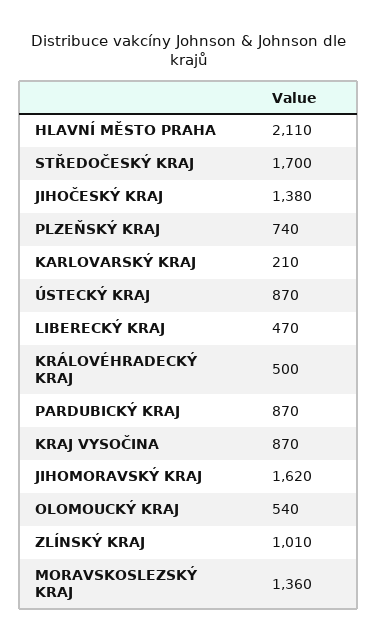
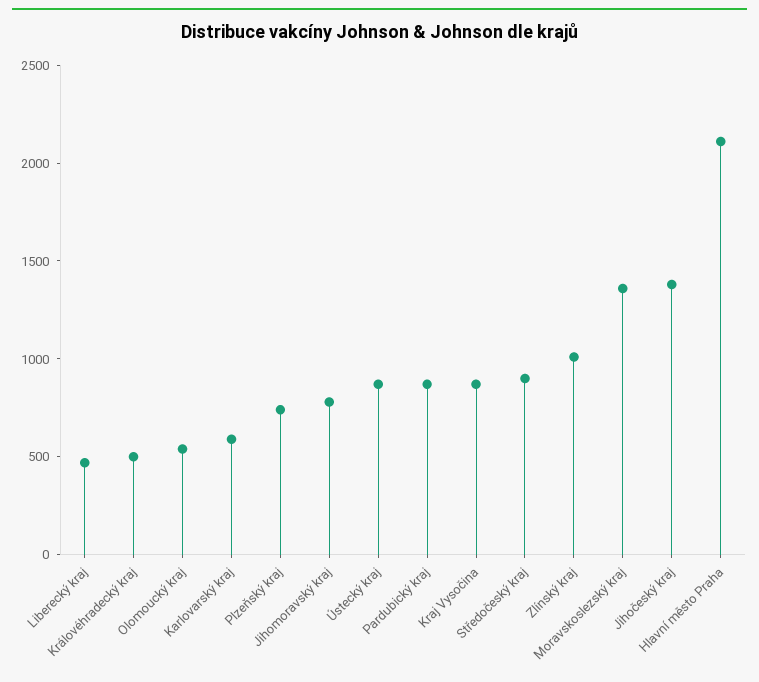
STŘEDOČESKÝ KRAJ: 1700 -> 900
KARLOVARSKÝ KRAJ: 210 -> 600
JIHOMORAVSKÝ KRAJ: 1620 -> 800

